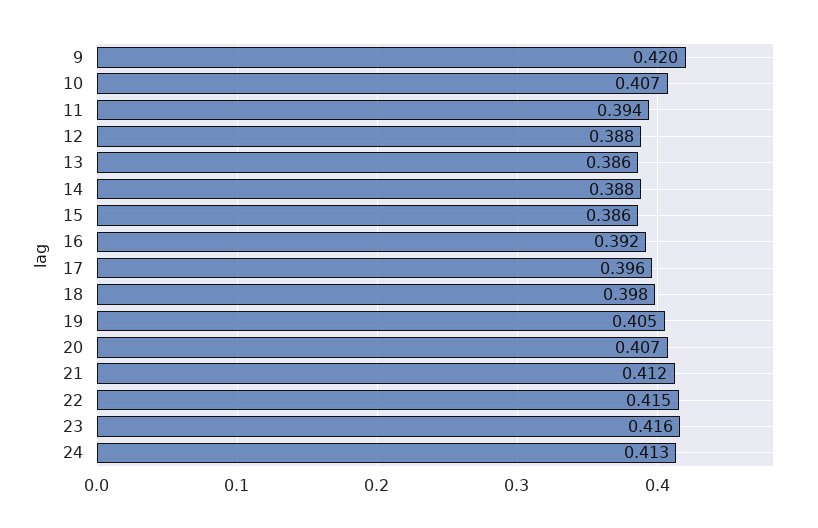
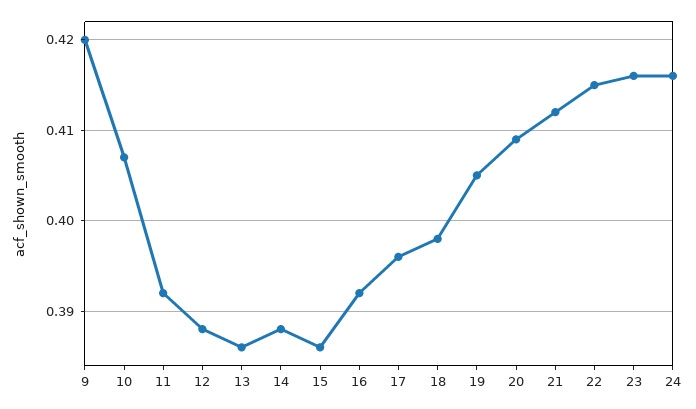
11: 0.394 -> 0.392
20: 0.407 -> 0.409
24: 0.413 -> 0.416

